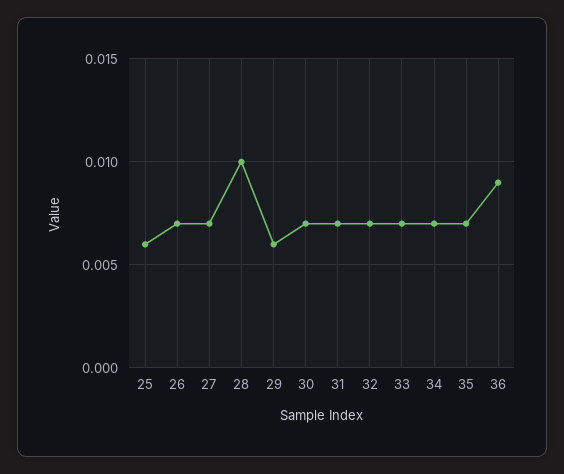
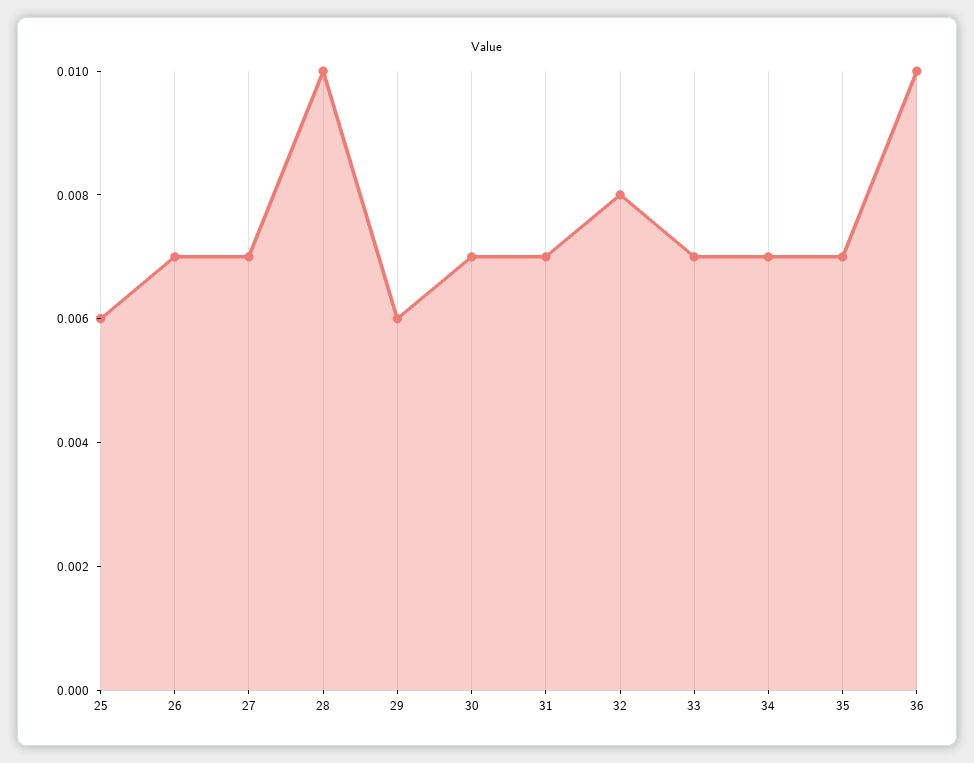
32: 0.007 -> 0.008
36: 0.009 -> 0.01

